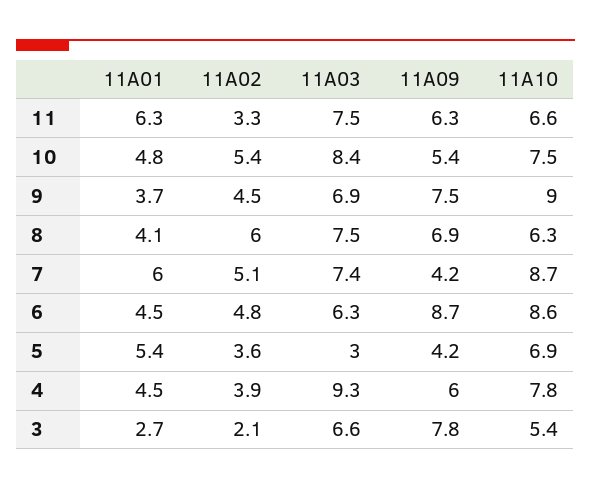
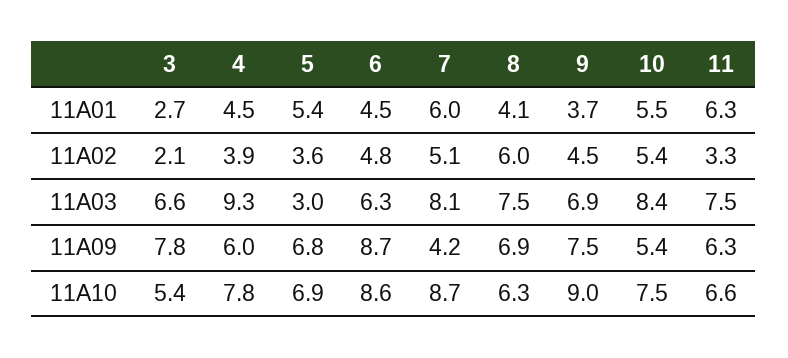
11A01, 10: 4.8 -> 5.5
11A03, 7: 7.4 -> 8.1
11A09, 5: 4.2 -> 6.8

